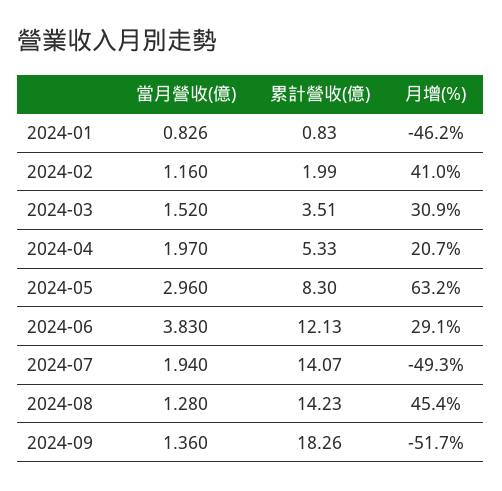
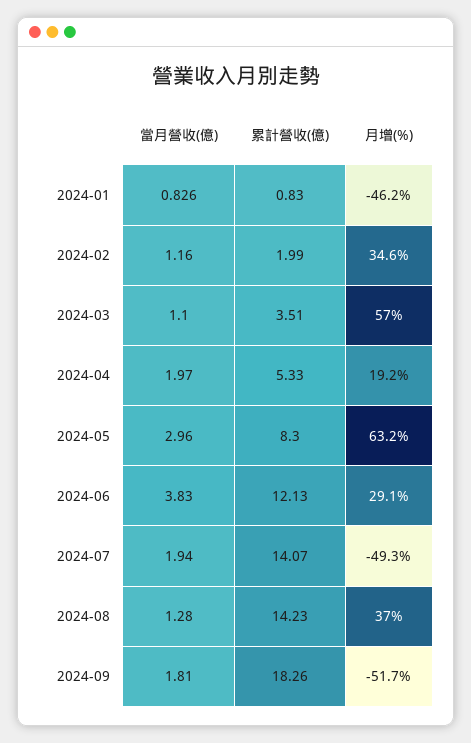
月增(%), 2024-02: 41 -> 34.6
當月營收(億), 2024-03: 1.52 -> 1.1
月增(%), 2024-03: 30.9 -> 57
月增(%), 2024-04: 20.7 -> 19.2
月增(%), 2024-08: 45.4 -> 37
當月營收(億), 2024-09: 1.36 -> 1.81

